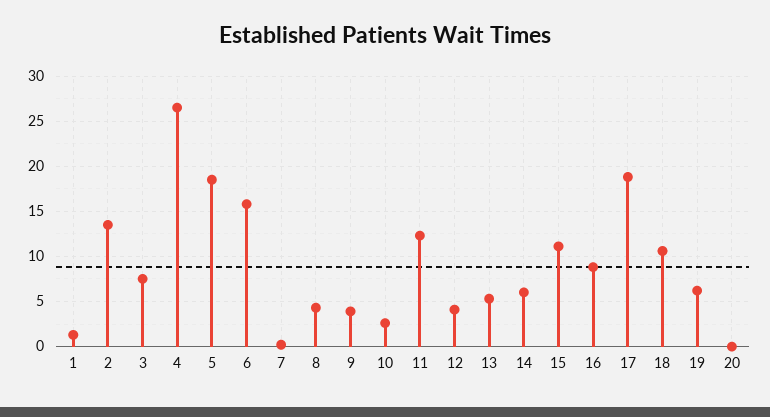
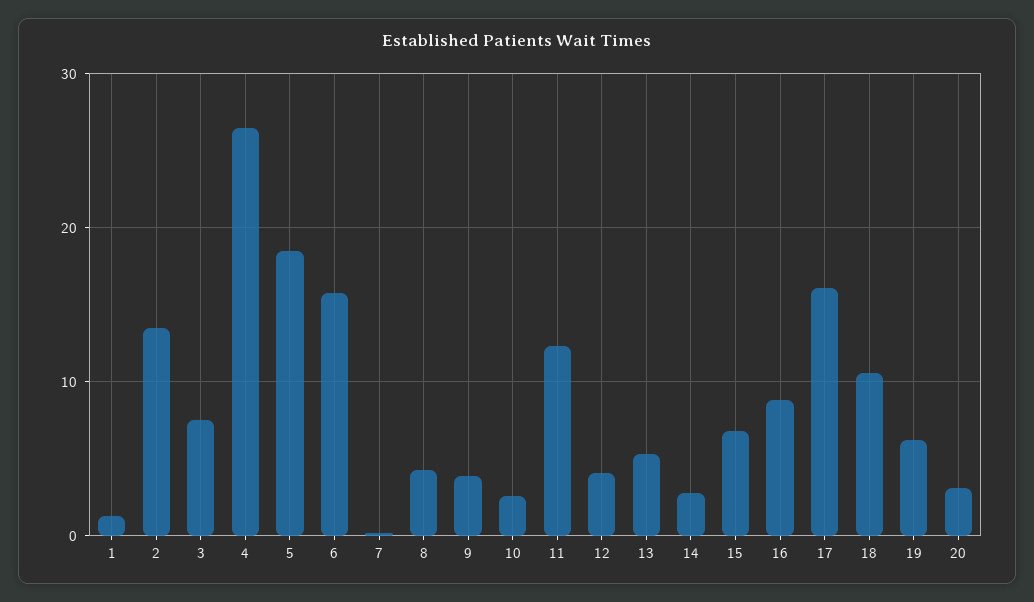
14: 6 -> 3
15: 11 -> 7
17: 19 -> 16
20: 0 -> 3

